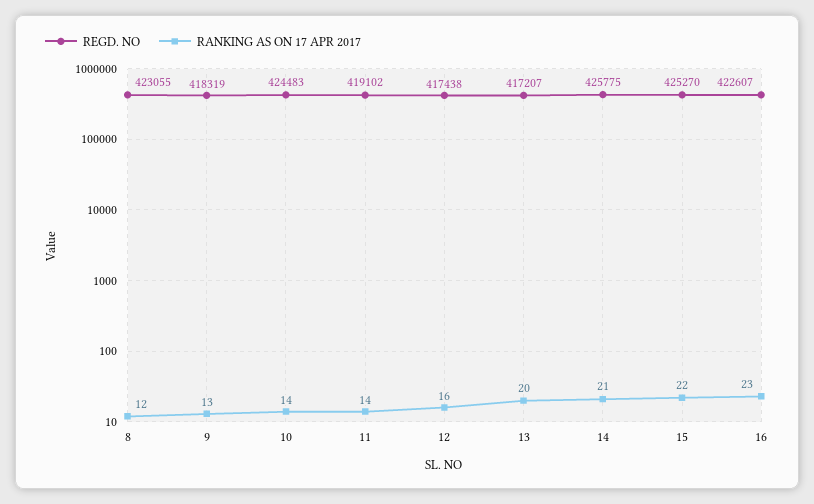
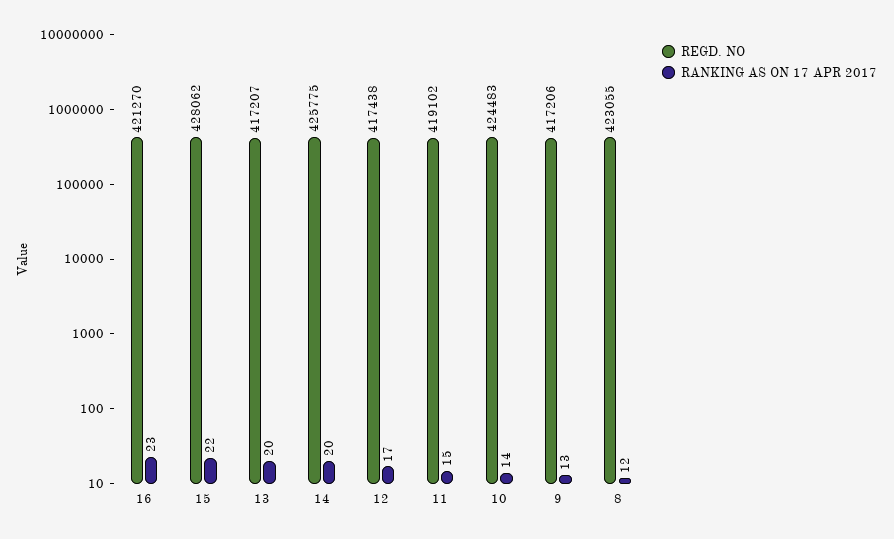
REGD. NO, 9: 418319 -> 417206
RANKING AS ON 17 APR 2017, 11: 14 -> 15
RANKING AS ON 17 APR 2017, 12: 16 -> 17
RANKING AS ON 17 APR 2017, 14: 21 -> 20
REGD. NO, 15: 425270 -> 428062
REGD. NO, 16: 422607 -> 421270

